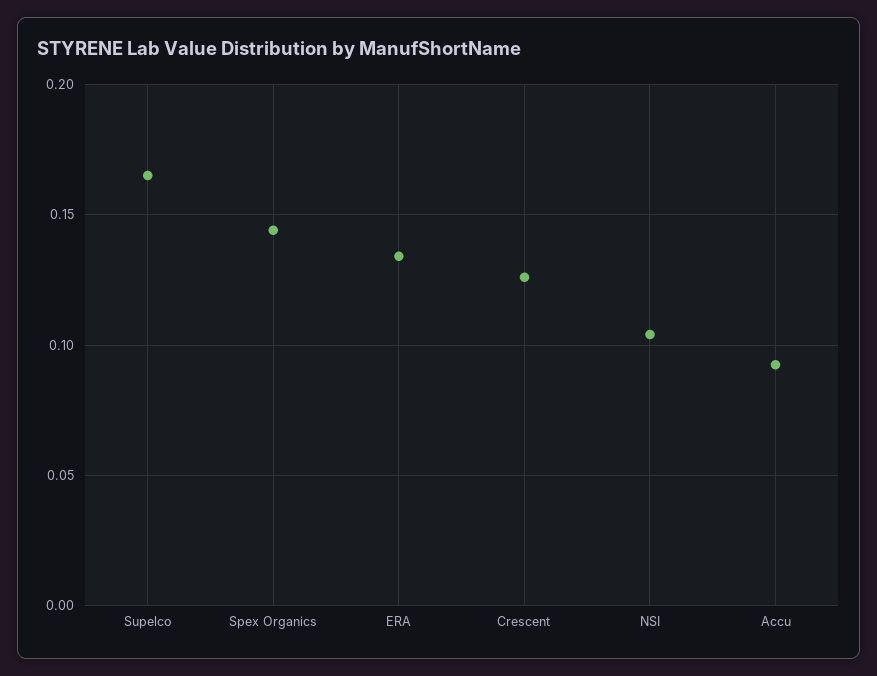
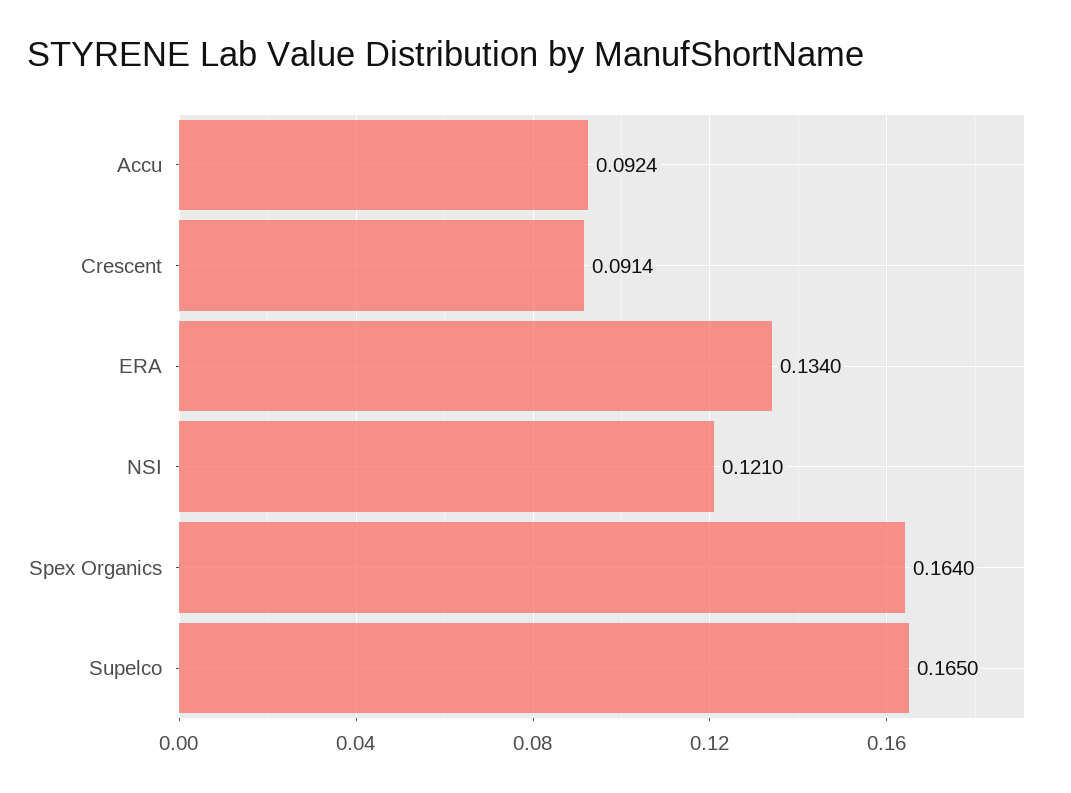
Spex Organics: 0.145 -> 0.164
Crescent: 0.125 -> 0.0914
NSI: 0.105 -> 0.121

